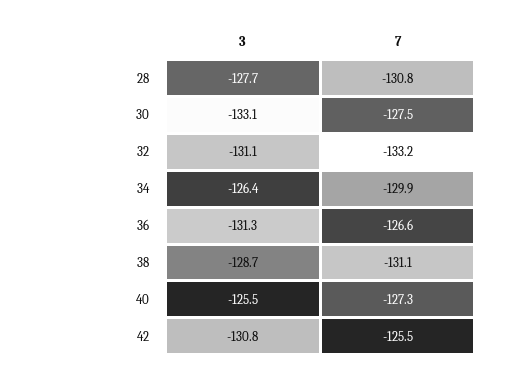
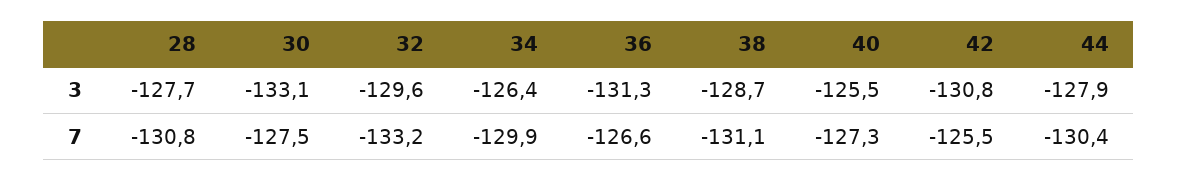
3, 32: -131.1 -> -129.6
3, 44: none -> -127.9
7, 44: none -> -130.4

